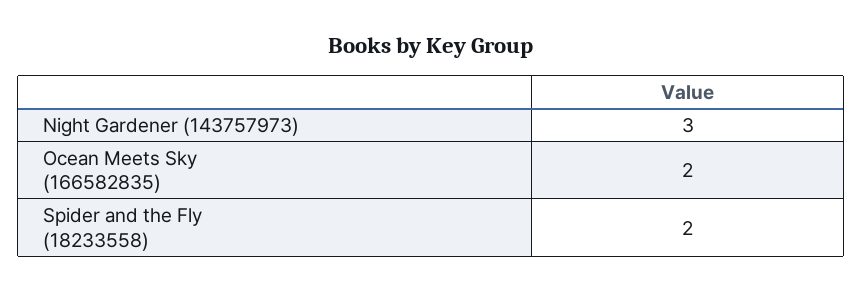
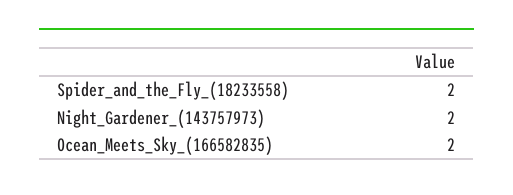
Night Gardener (143757973): 3 -> 2

